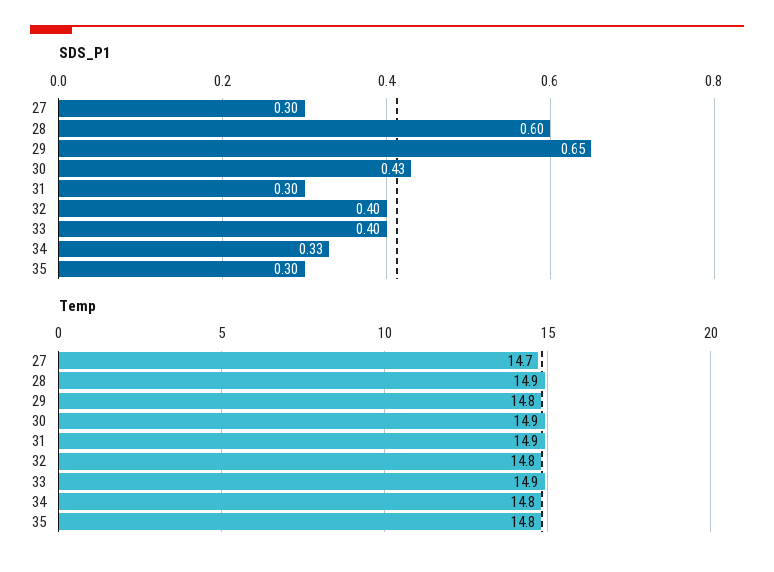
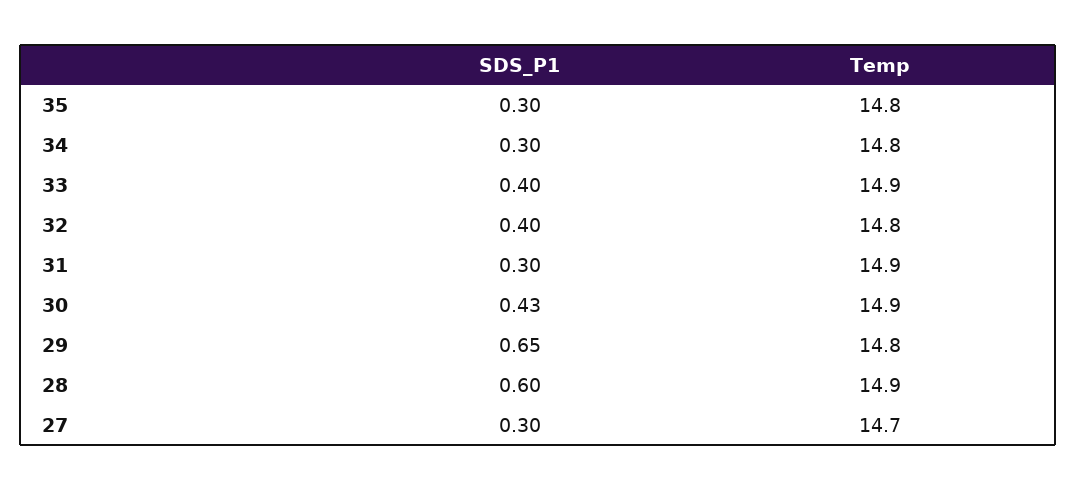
SDS_P1, 34: 0.33 -> 0.3

